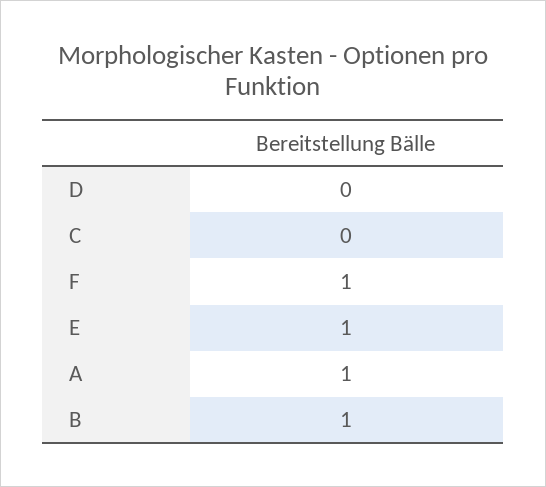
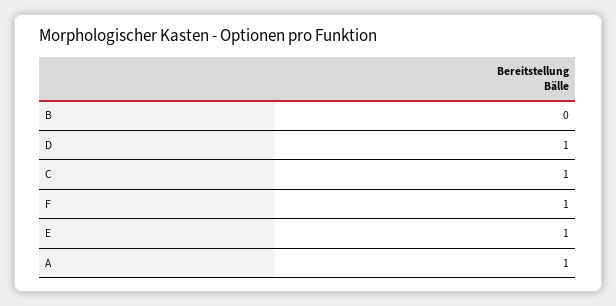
D: 0 -> 1
C: 0 -> 1
B: 1 -> 0

